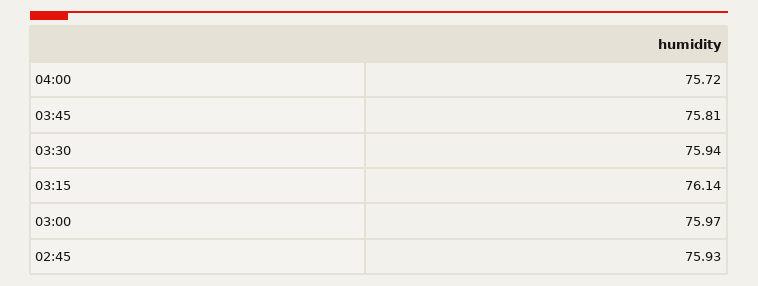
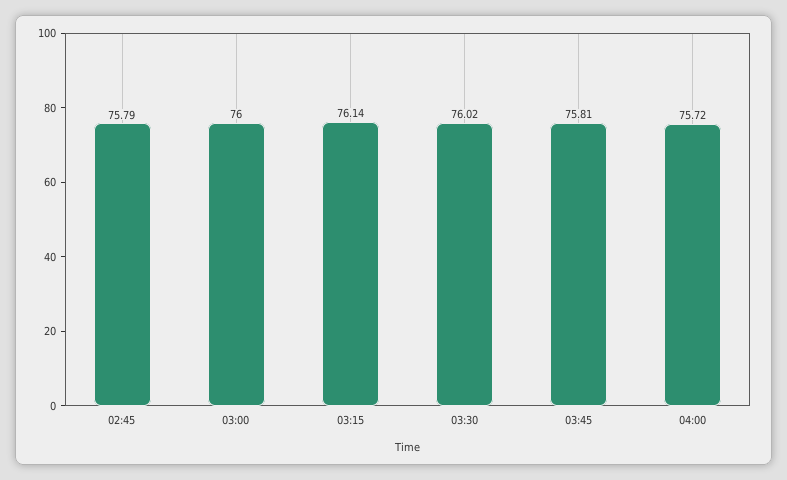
03:30: 75.94 -> 76.02
03:00: 75.97 -> 76
02:45: 75.93 -> 75.79

